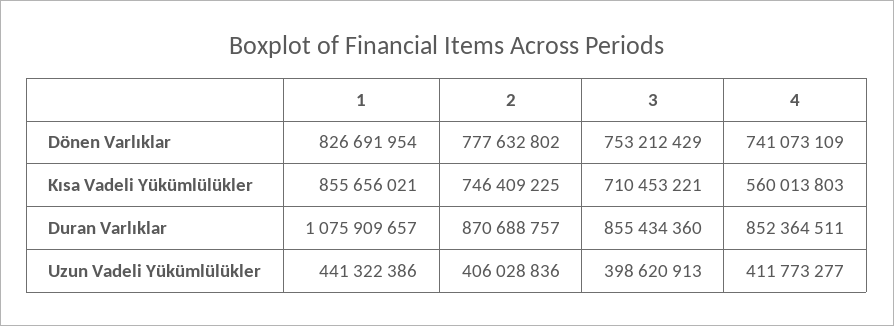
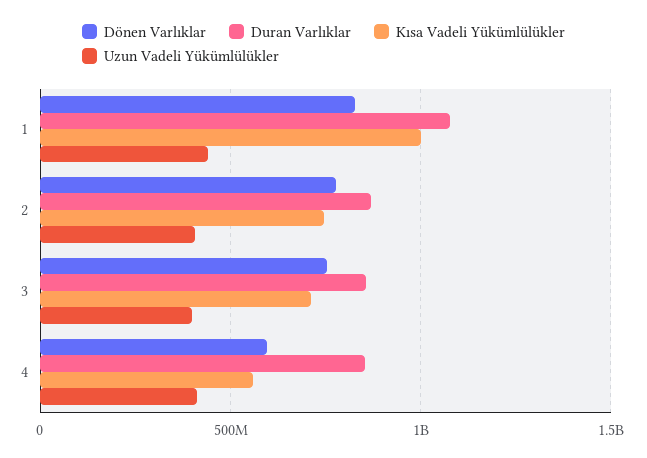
Dönen Varlıklar, 4: 741073109 -> 600000000
Kısa Vadeli Yükümlülükler, 1: 855656021 -> 1000000000

